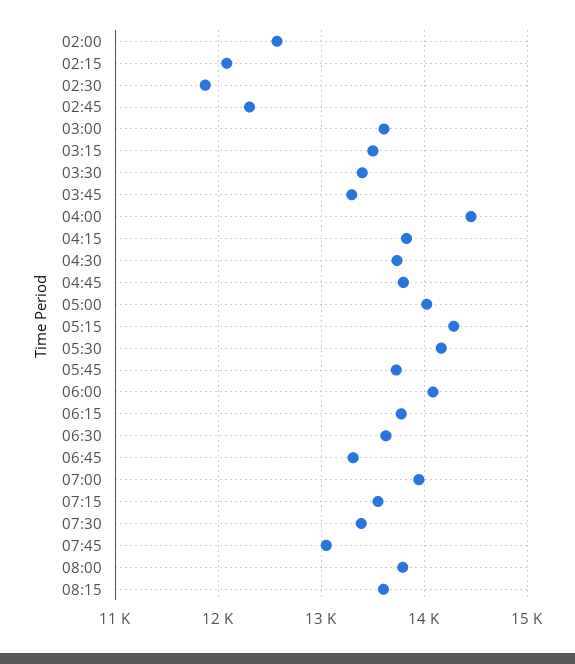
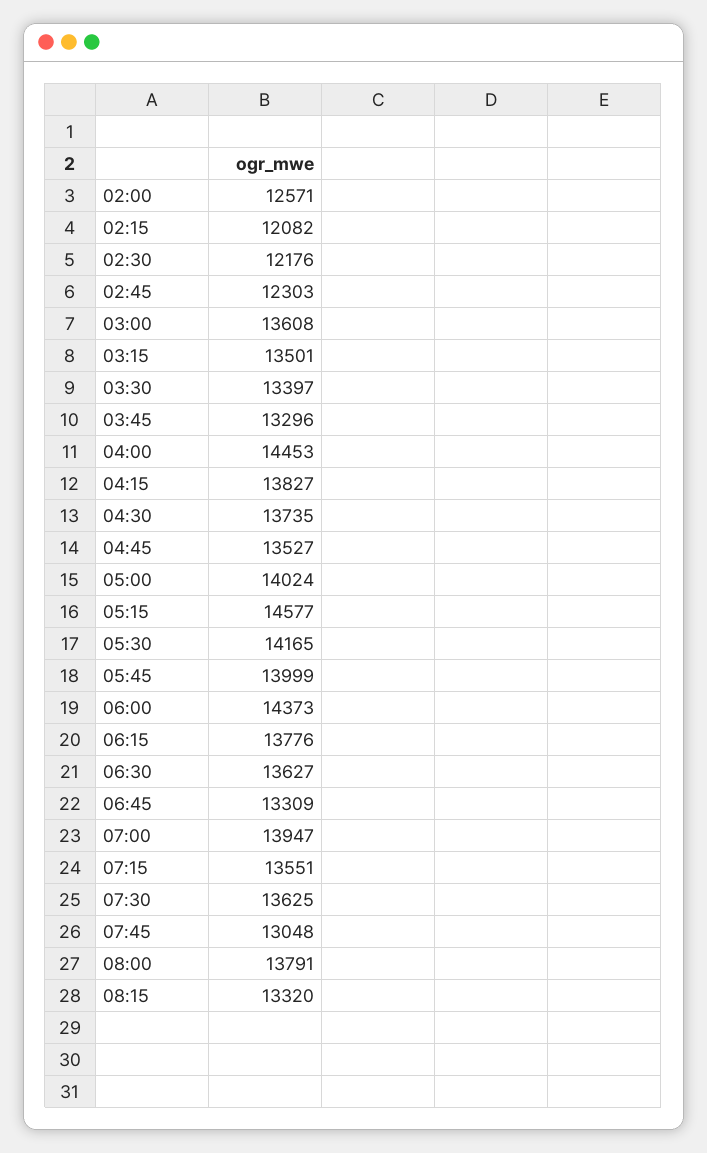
02:30: 11900 -> 12176
04:45: 13800 -> 13527
05:15: 14300 -> 14577
05:45: 13700 -> 13999
06:00: 14100 -> 14373
07:30: 13400 -> 13625
08:15: 13600 -> 13320

